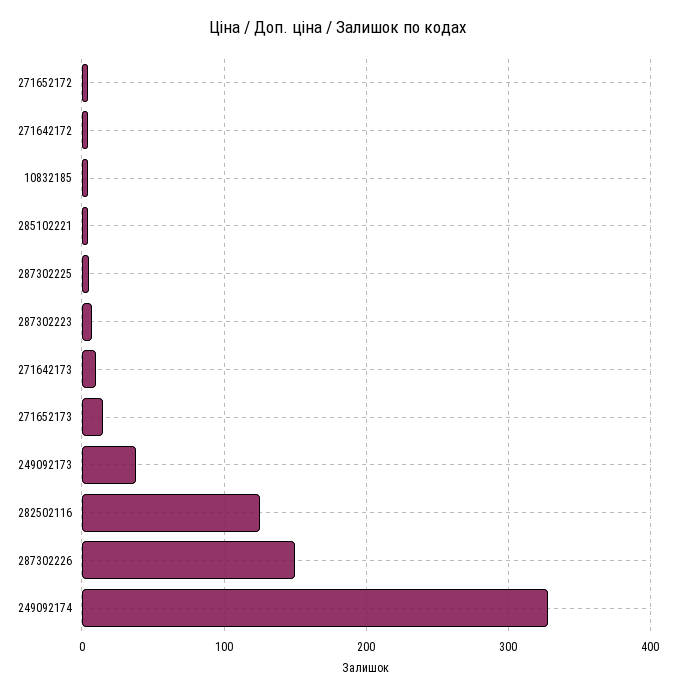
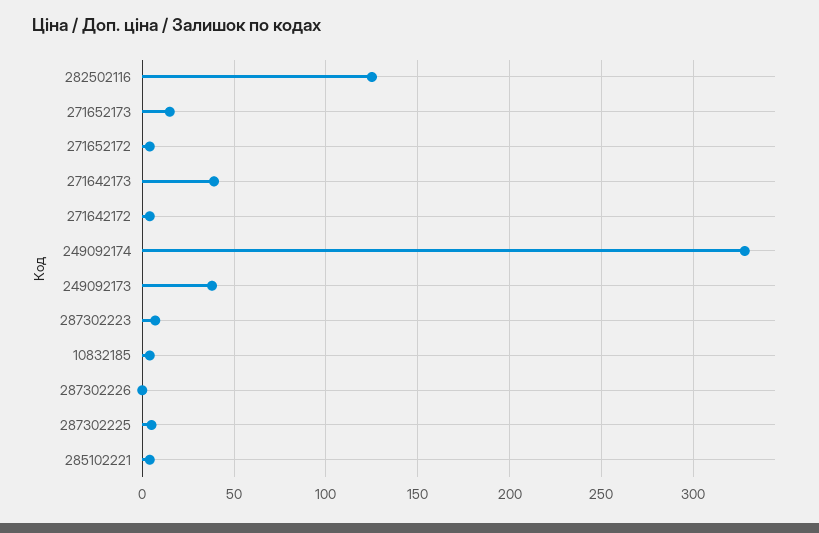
271642173: 10 -> 40
287302226: 150 -> 0

